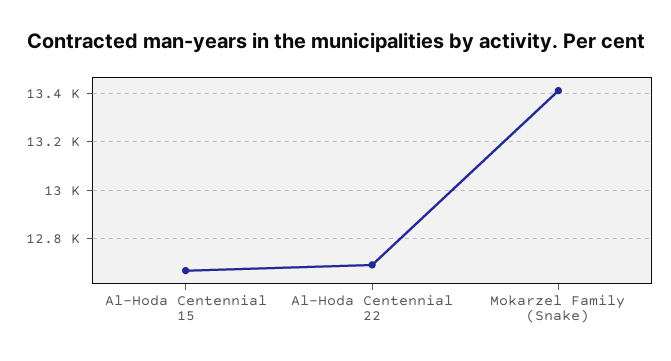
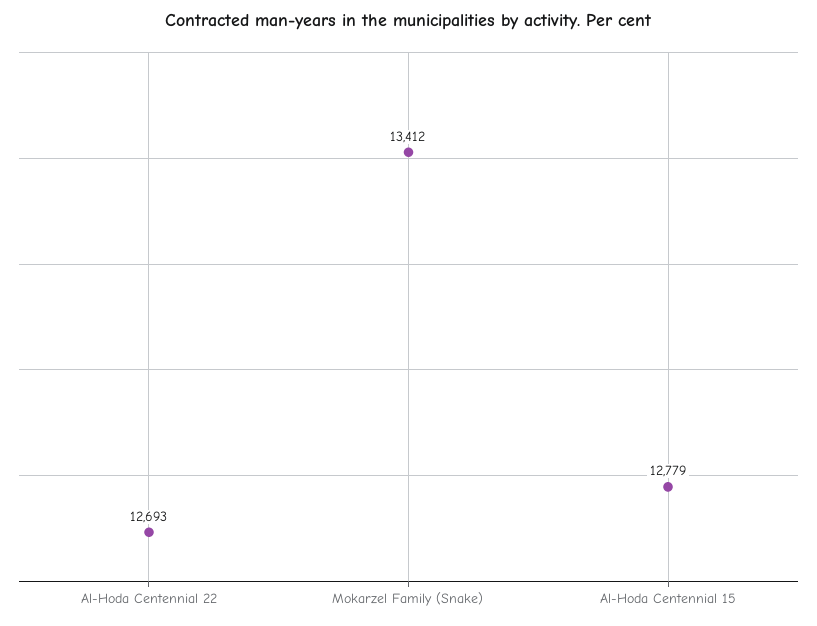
Al-Hoda Centennial 15: 12675 -> 12779

